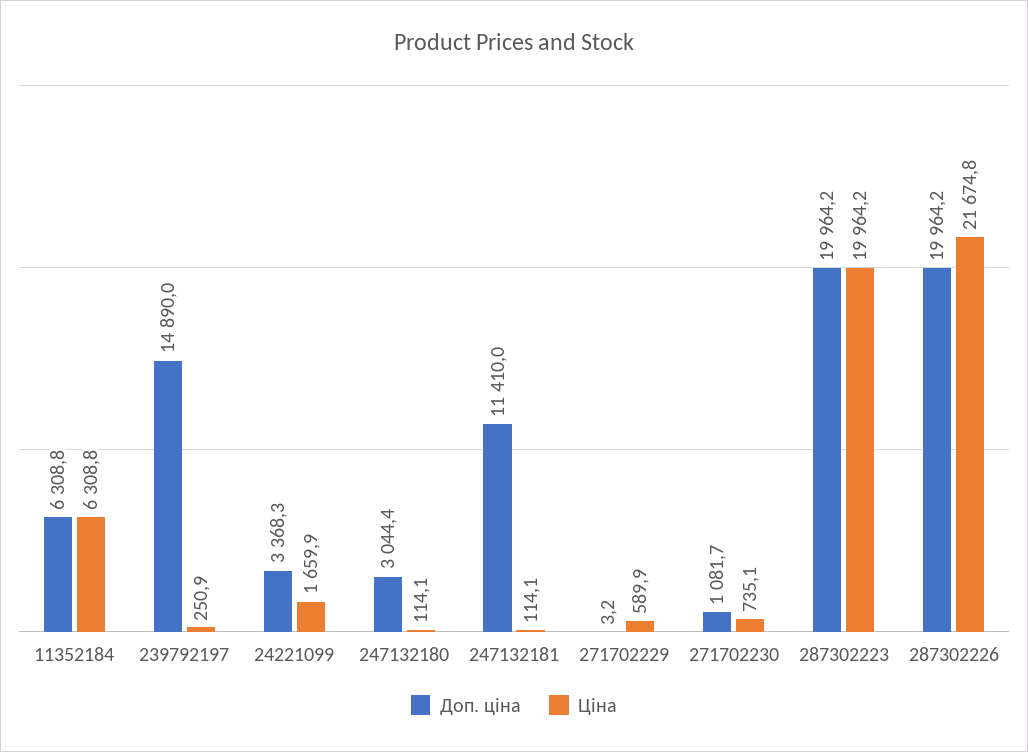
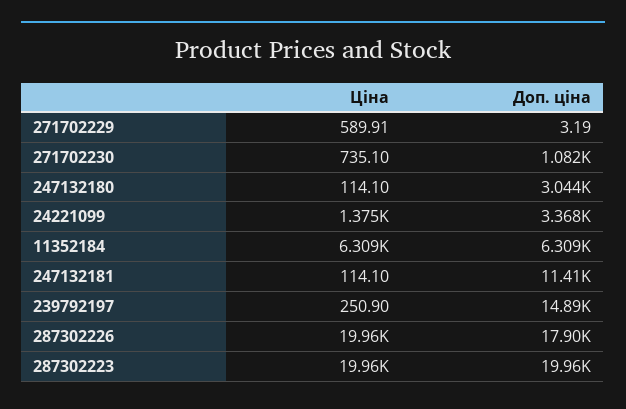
Ціна, 24221099: 1659.9 -> 1375
Доп. ціна, 287302226: 19964.2 -> 17900
Ціна, 287302226: 21674.8 -> 19960

